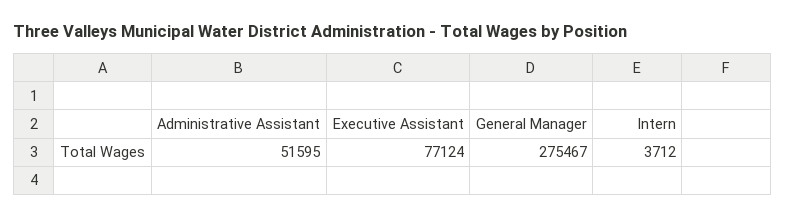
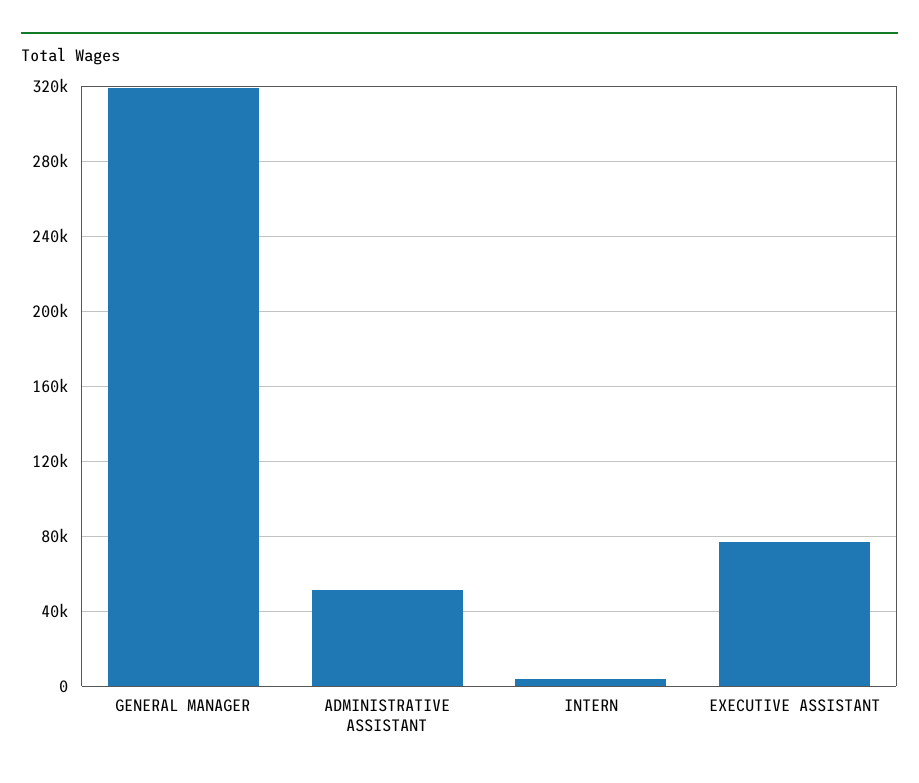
General Manager: 275467 -> 320000

